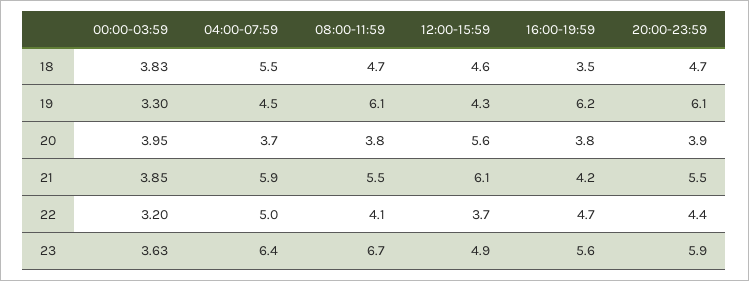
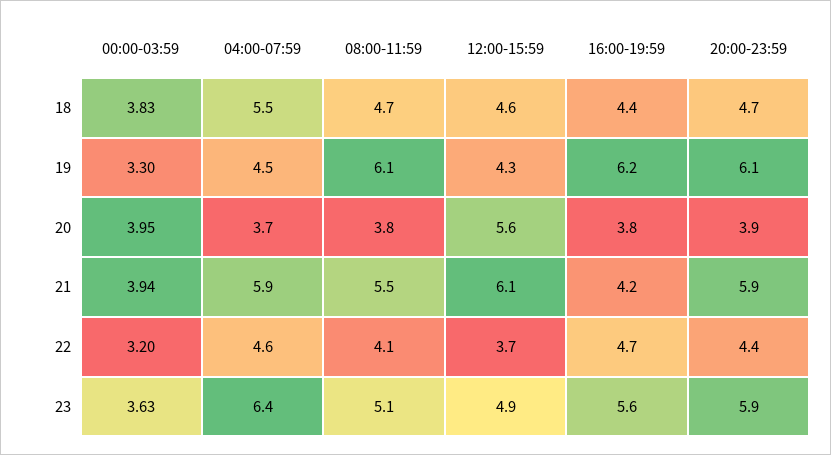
16:00-19:59, 18: 3.5 -> 4.4
00:00-03:59, 21: 3.85 -> 3.94
20:00-23:59, 21: 5.5 -> 5.9
04:00-07:59, 22: 5 -> 4.6
08:00-11:59, 23: 6.7 -> 5.1

